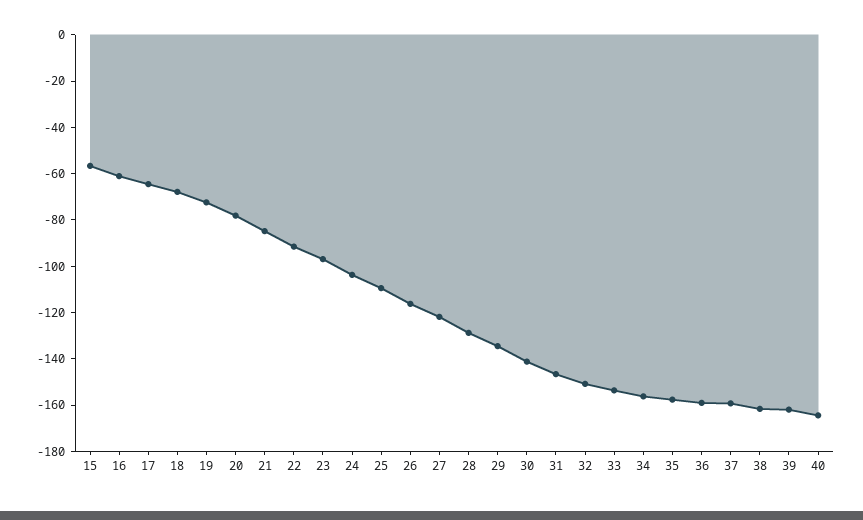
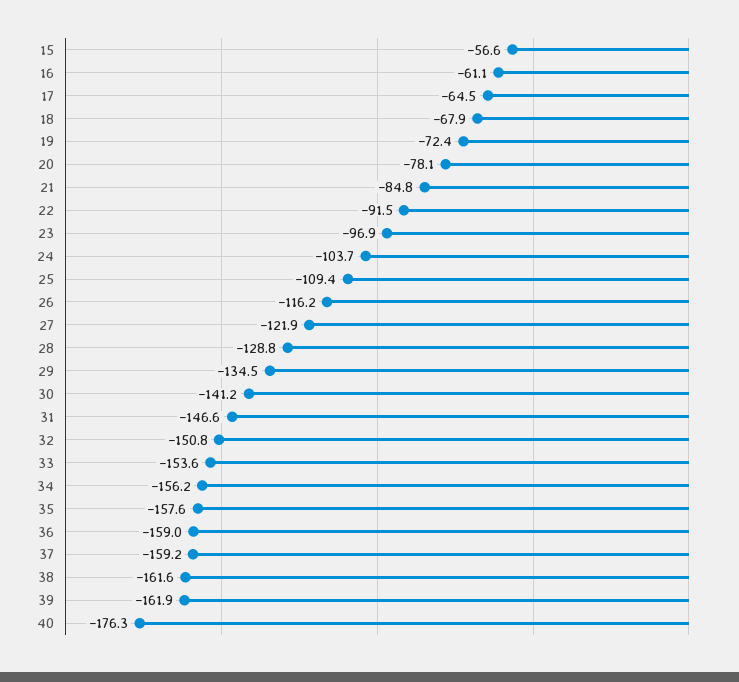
40: -165 -> -176.3

